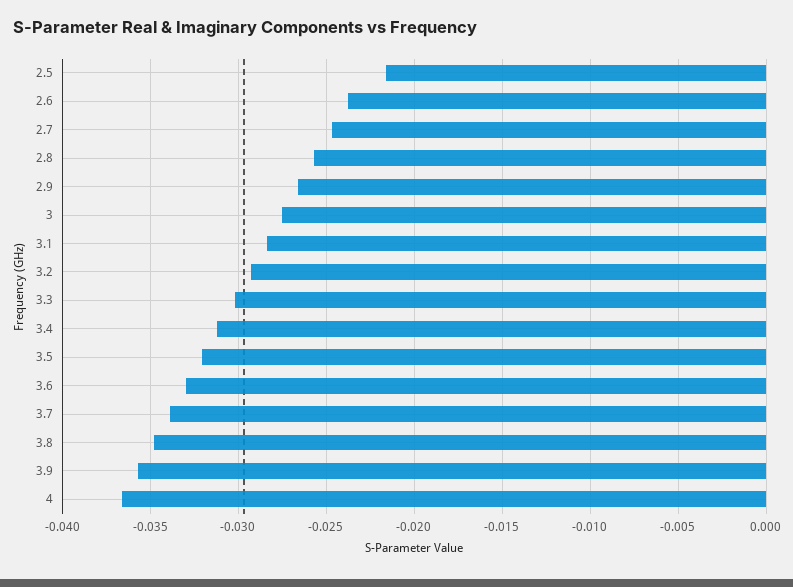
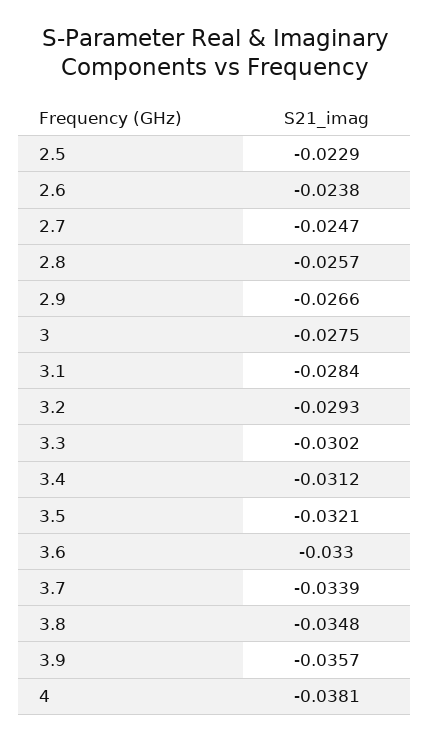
2.5: -0.0215 -> -0.0229
4: -0.0365 -> -0.0381

